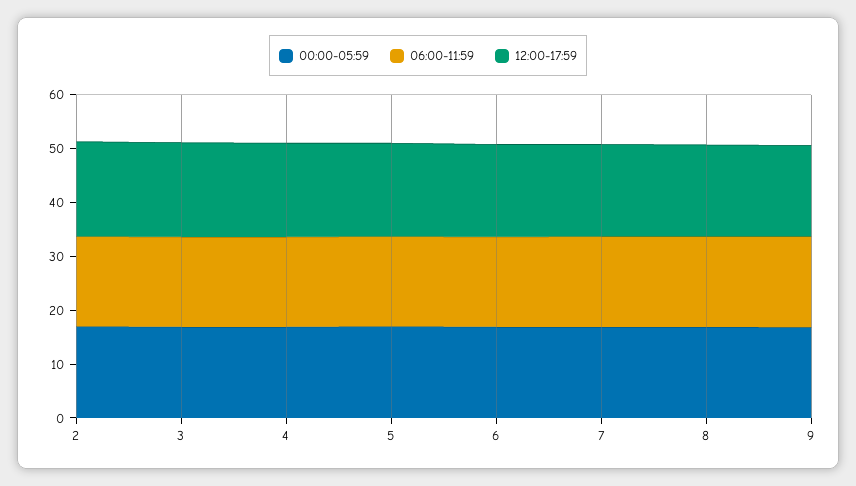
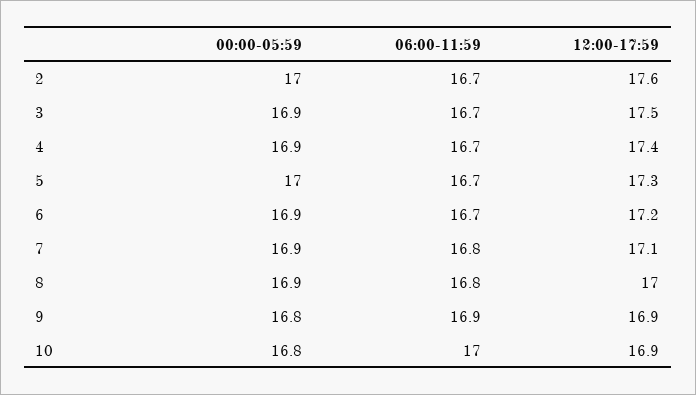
00:00-05:59, 10: none -> 16.8
06:00-11:59, 10: none -> 17
12:00-17:59, 10: none -> 16.9

